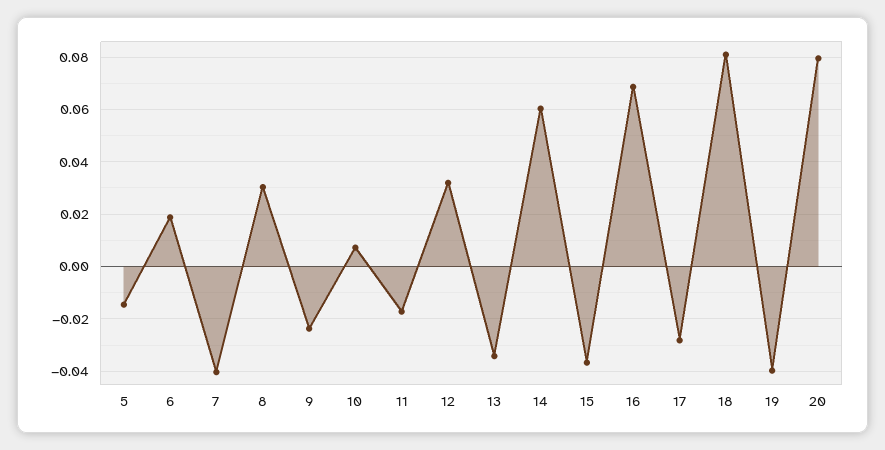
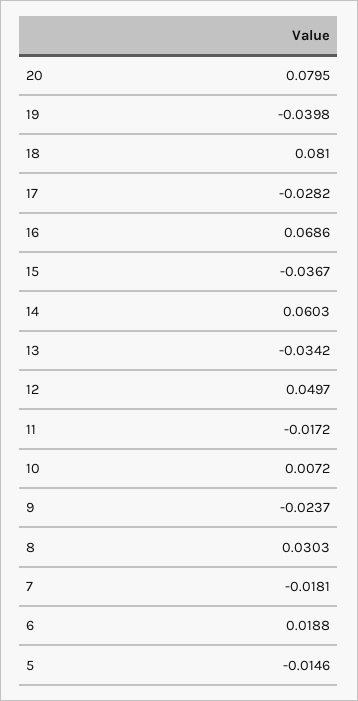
7: -0.04 -> -0.0181
12: 0.0325 -> 0.0497

